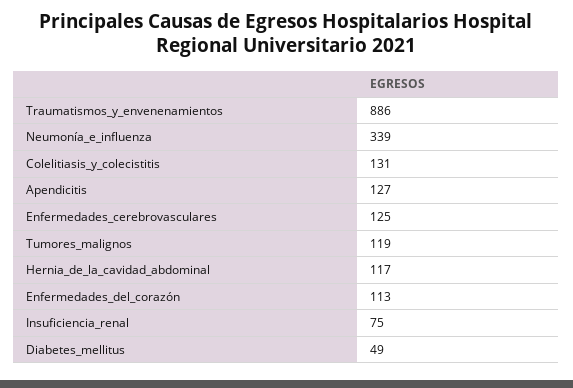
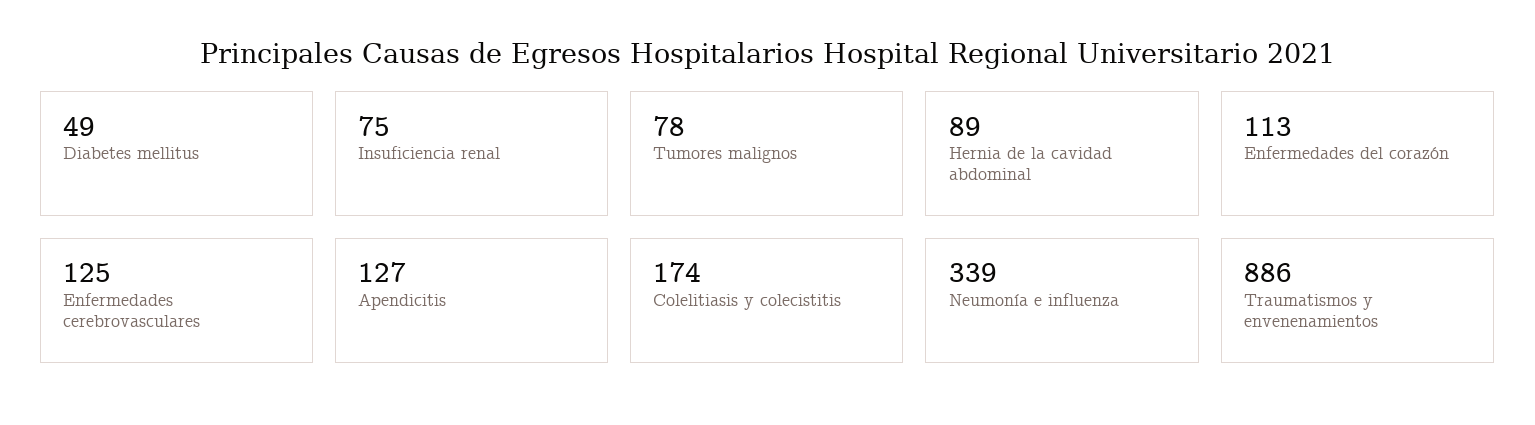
Colelitiasis_y_colecistitis: 131 -> 174
Tumores_malignos: 119 -> 78
Hernia_de_la_cavidad_abdominal: 117 -> 89

